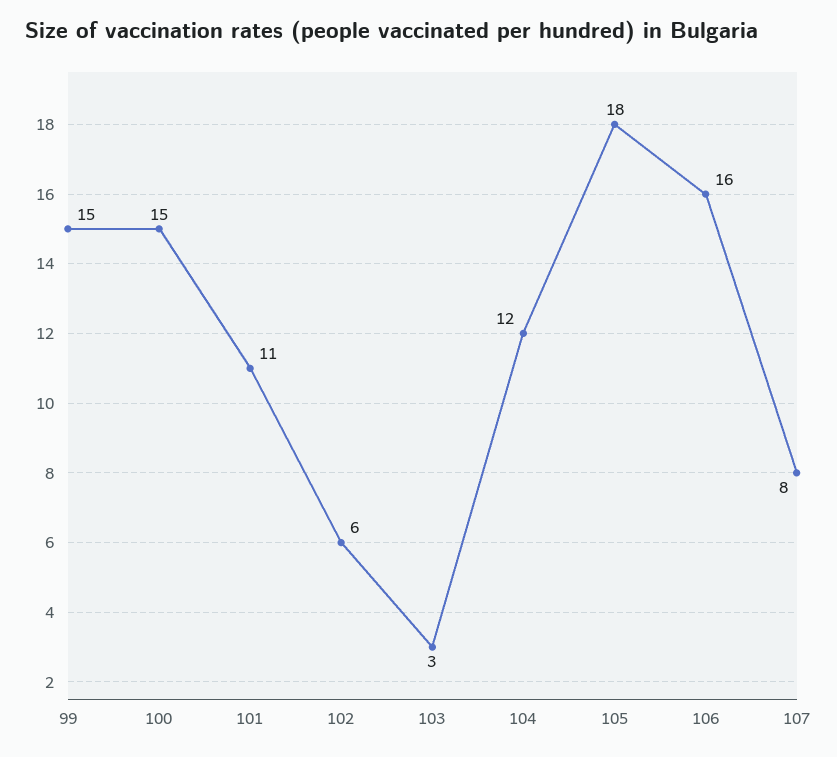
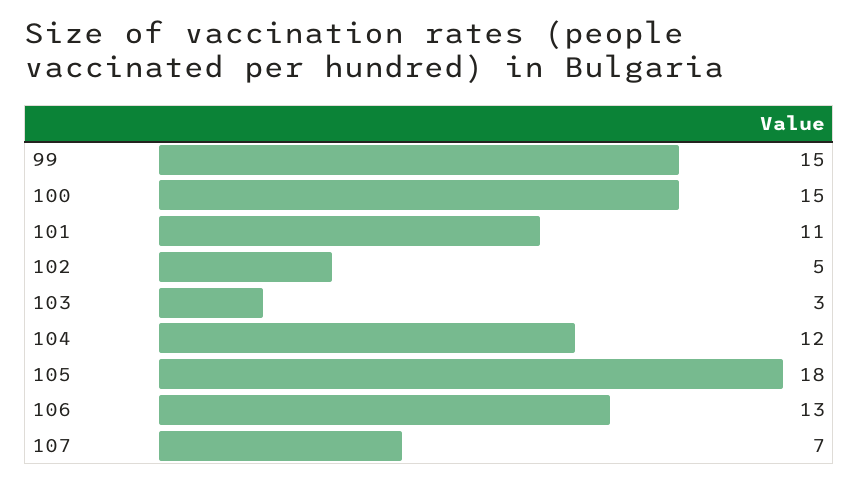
102: 6 -> 5
106: 16 -> 13
107: 8 -> 7

